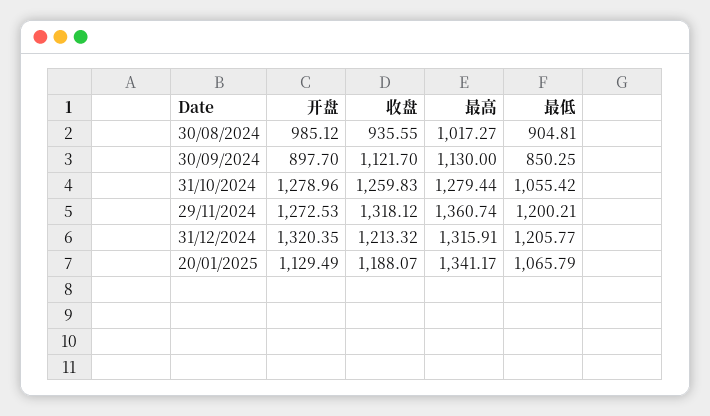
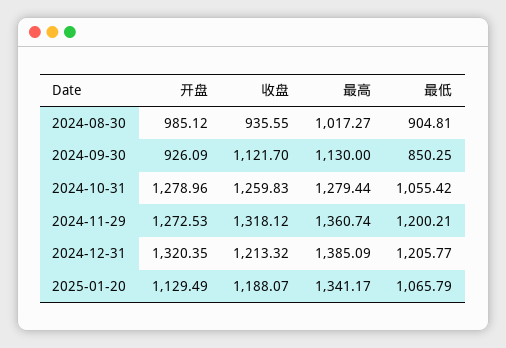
开盘, 30/09/2024: 897.7 -> 926.09
最高, 31/12/2024: 1315.91 -> 1385.09

